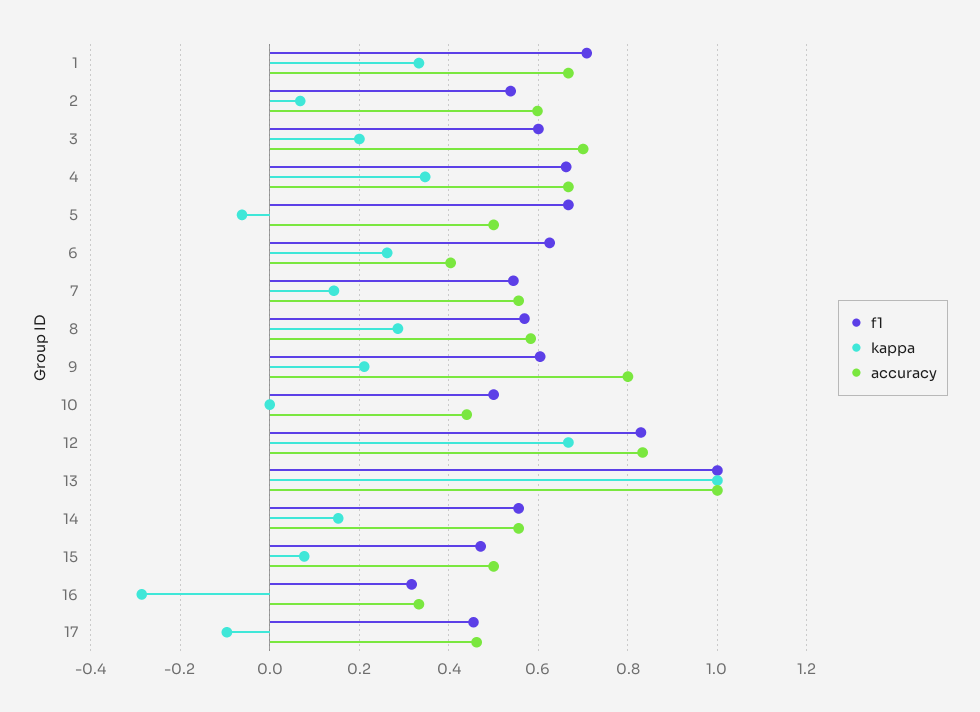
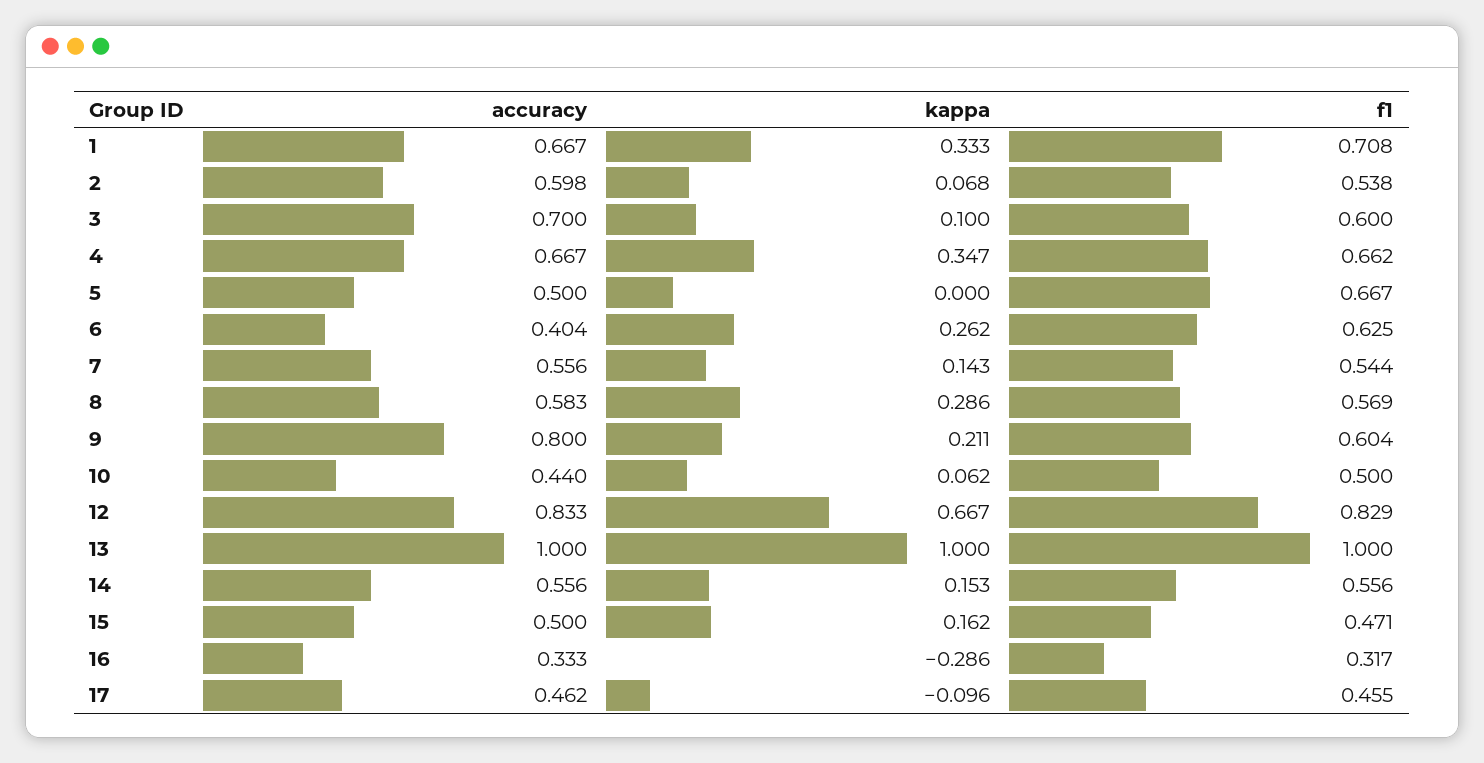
kappa, 3: 0.2 -> 0.1
kappa, 5: -0.06 -> 0
kappa, 10: 0 -> 0.062
kappa, 15: 0.08 -> 0.162

